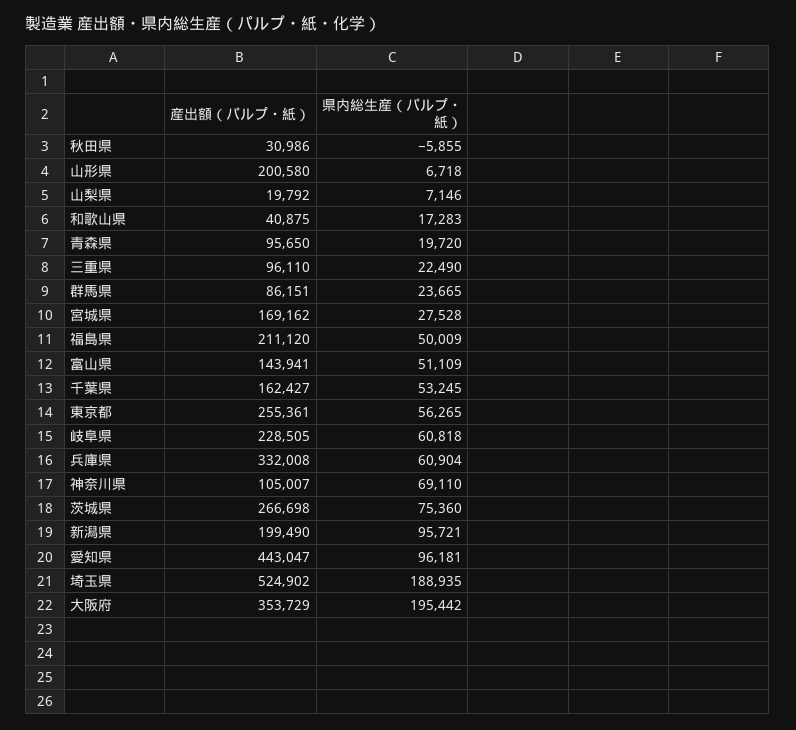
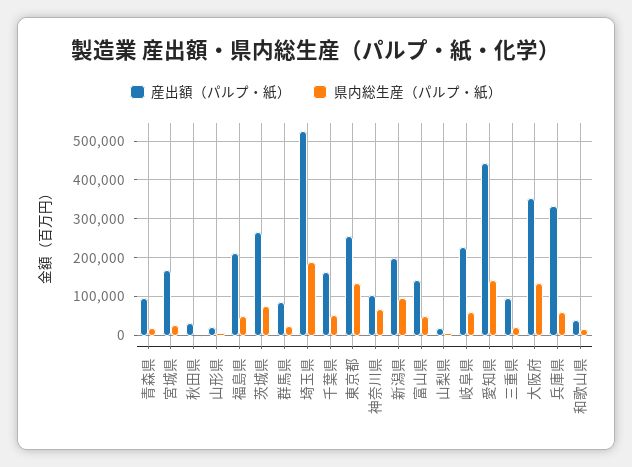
産出額（パルプ・紙）, 山形県: 200580 -> 20000
県内総生産（パルプ・紙）, 東京都: 56265 -> 140000
県内総生産（パルプ・紙）, 愛知県: 96181 -> 140000
県内総生産（パルプ・紙）, 大阪府: 195442 -> 140000

